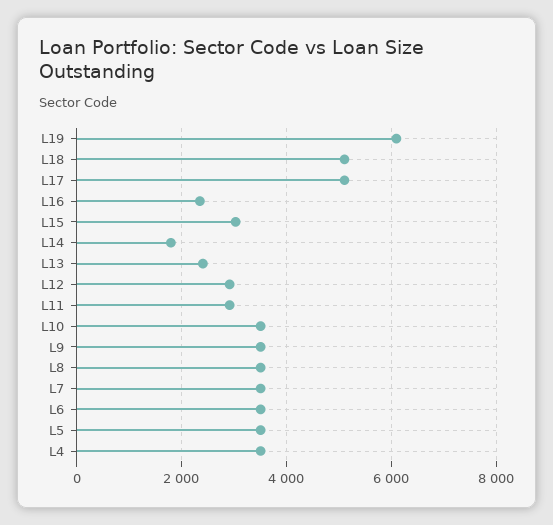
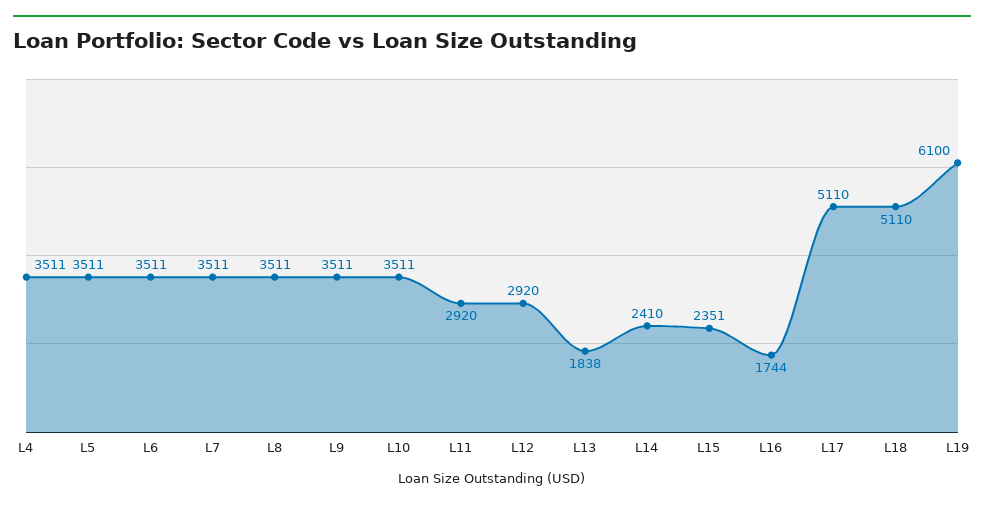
L16: 2400 -> 1744
L15: 3000 -> 2351
L14: 1800 -> 2410
L13: 2400 -> 1838

